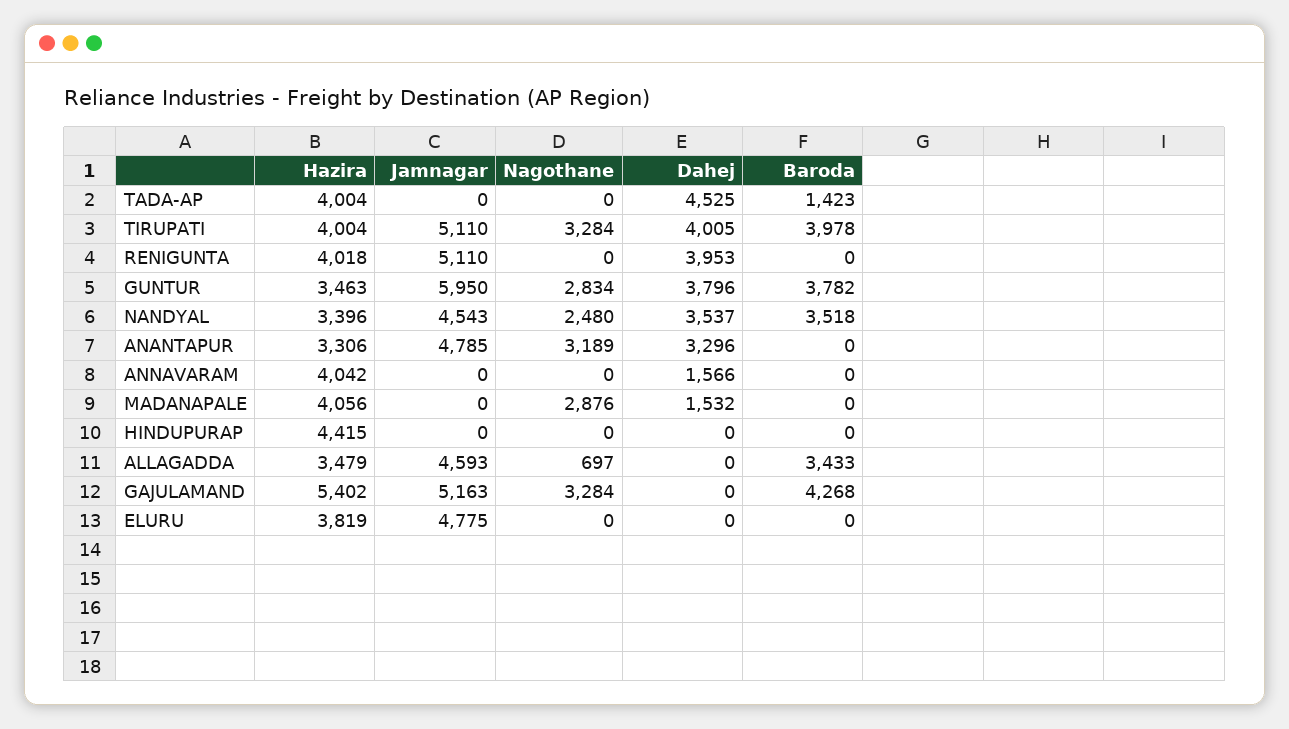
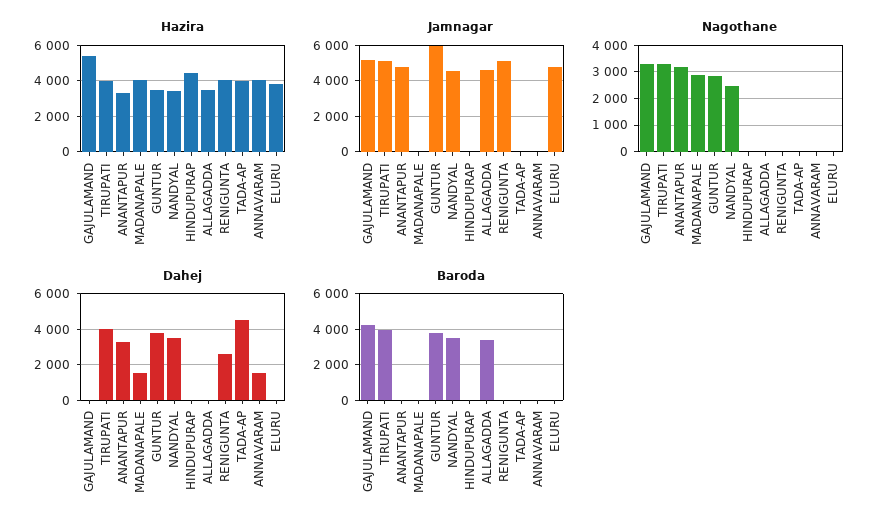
Baroda, TADA-AP: 1423 -> 0
Dahej, RENIGUNTA: 3953 -> 2500
Nagothane, ALLAGADDA: 697 -> 0

